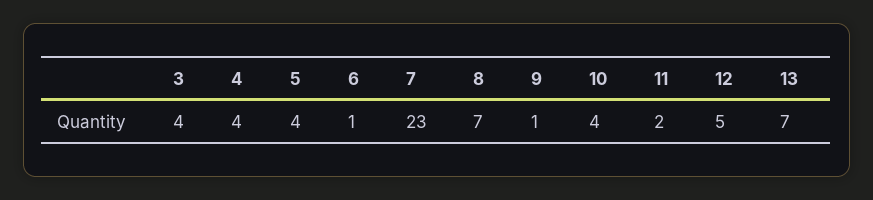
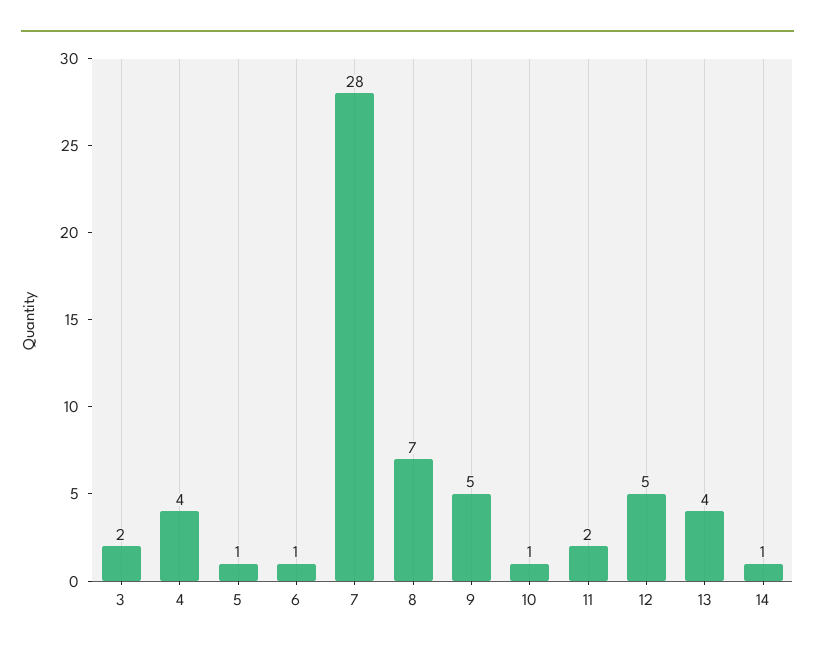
3: 4 -> 2
5: 4 -> 1
7: 23 -> 28
9: 1 -> 5
10: 4 -> 1
13: 7 -> 4
14: none -> 1

